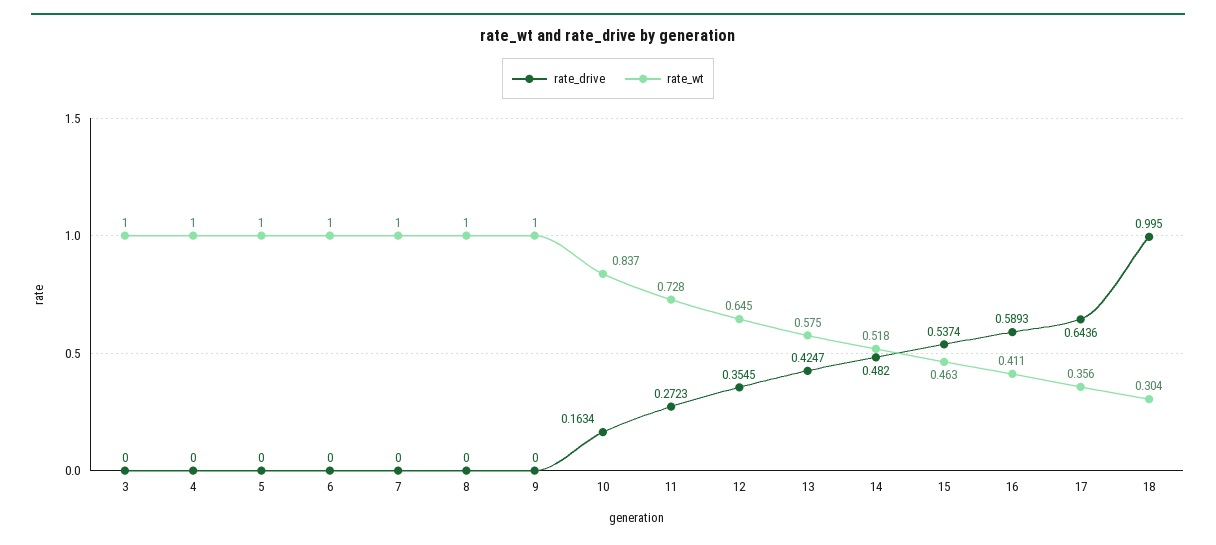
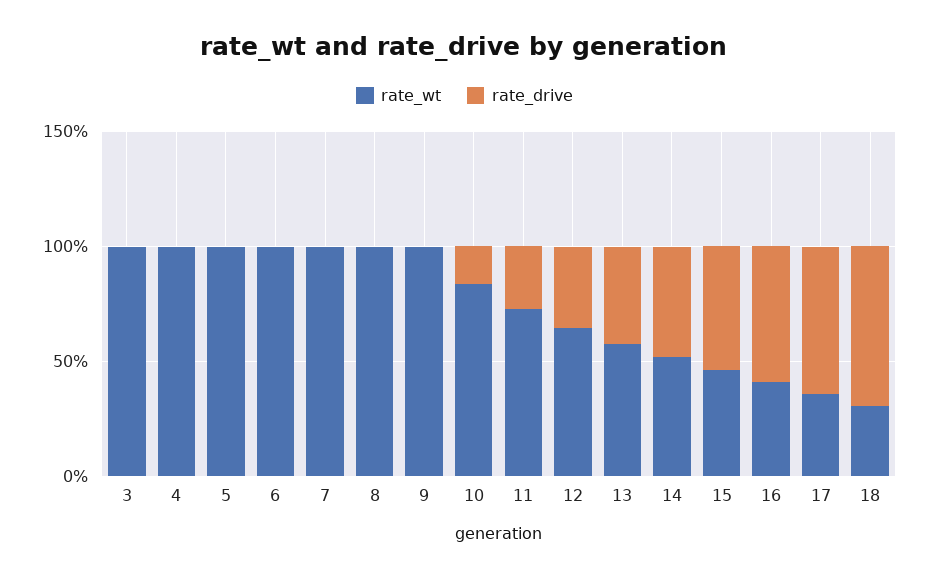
rate_drive, 18: 0.995 -> 0.7

